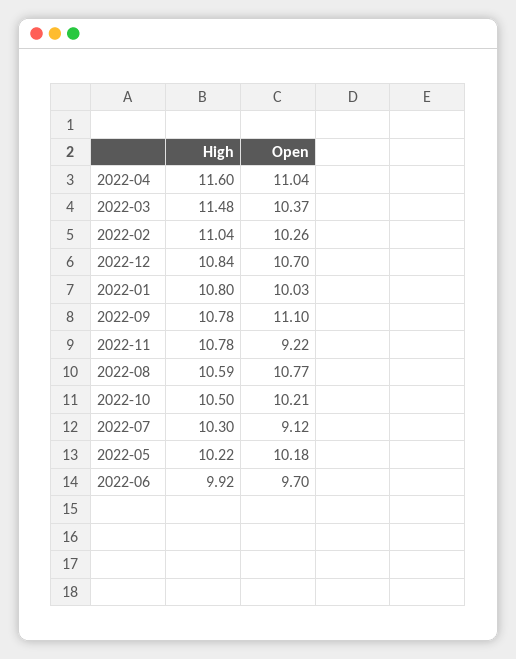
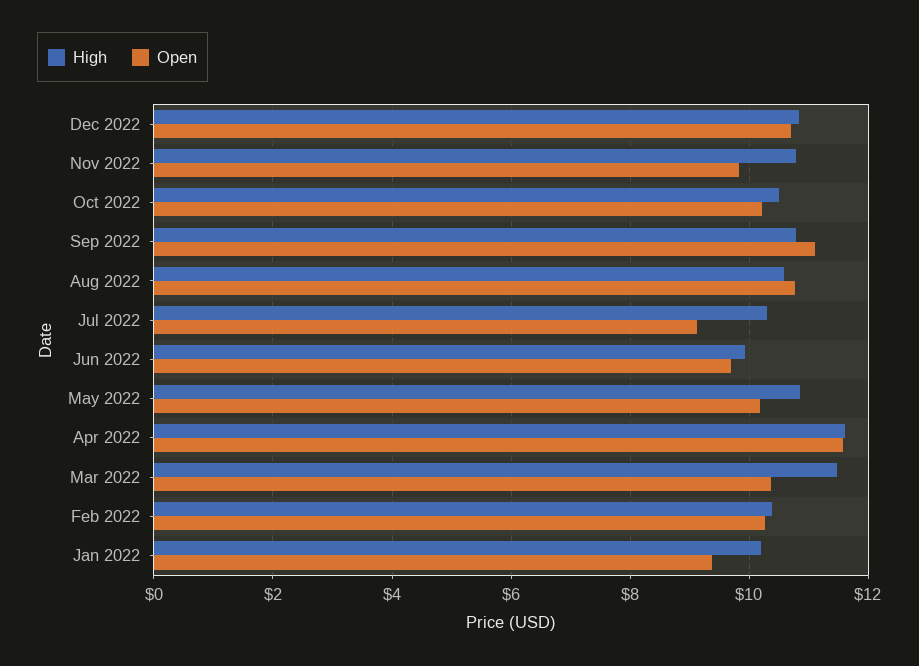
Open, 2022-04: 11.04 -> 11.6
High, 2022-02: 11.04 -> 10.4
High, 2022-01: 10.8 -> 10.2
Open, 2022-01: 10.03 -> 9.4
Open, 2022-11: 9.22 -> 9.8
High, 2022-05: 10.22 -> 10.8

